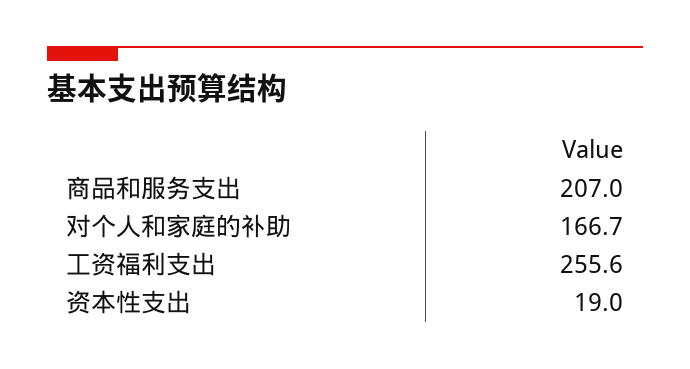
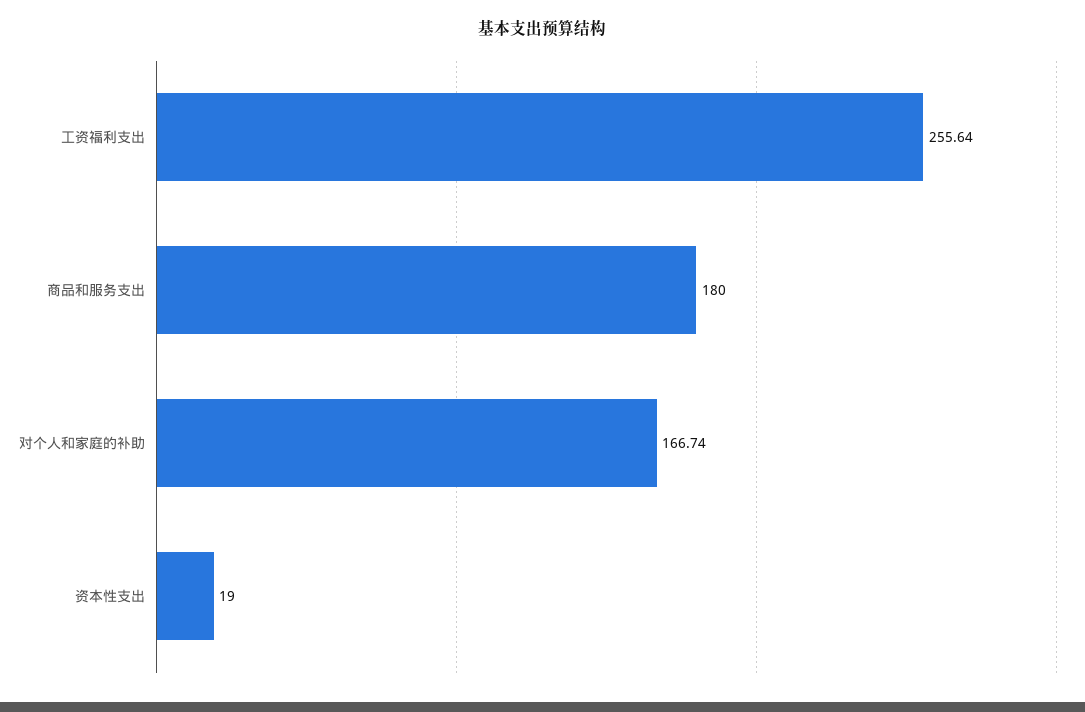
商品和服务支出: 207 -> 180

